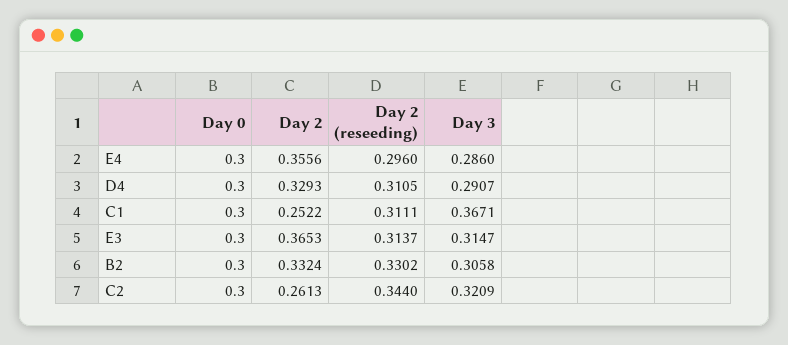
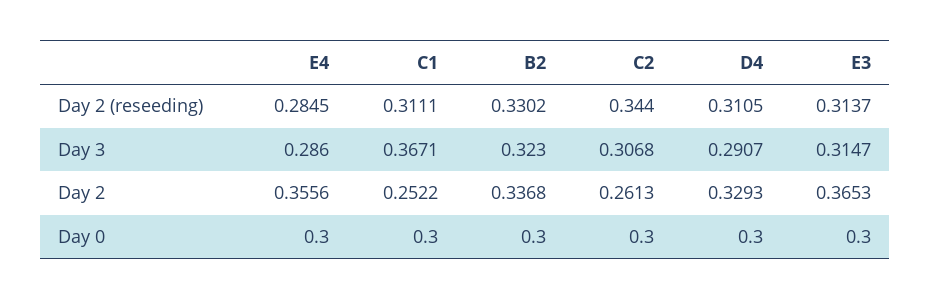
Day 2 (reseeding), E4: 0.296 -> 0.2845
Day 2, B2: 0.3324 -> 0.3368
Day 3, B2: 0.3058 -> 0.323
Day 3, C2: 0.3209 -> 0.3068

